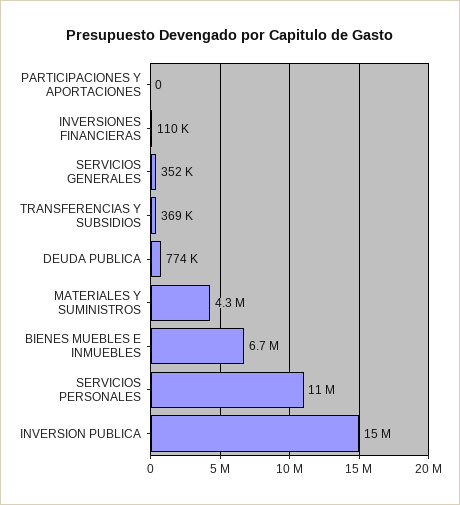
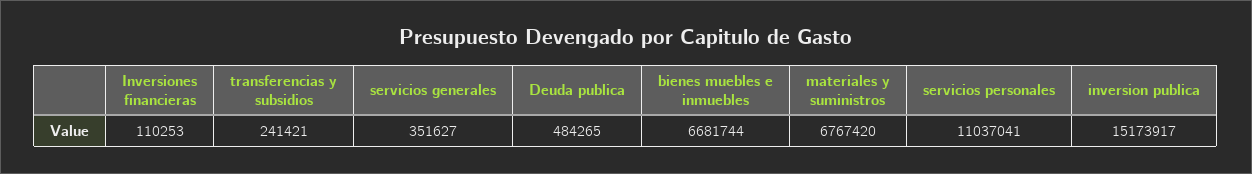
PARTICIPACIONES Y APORTACIONES: 0 -> none
TRANSFERENCIAS Y SUBSIDIOS: 369000 -> 241421
DEUDA PUBLICA: 774000 -> 484265
MATERIALES Y SUMINISTROS: 4300000 -> 6767420

